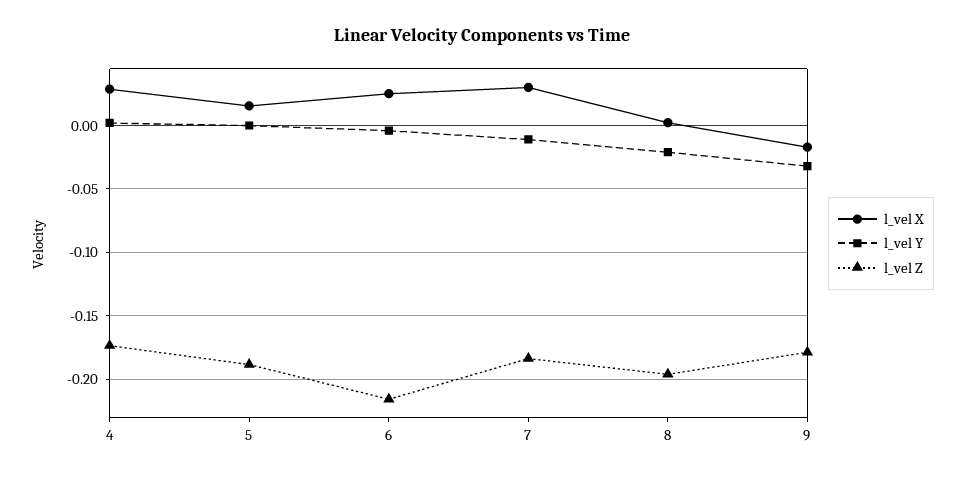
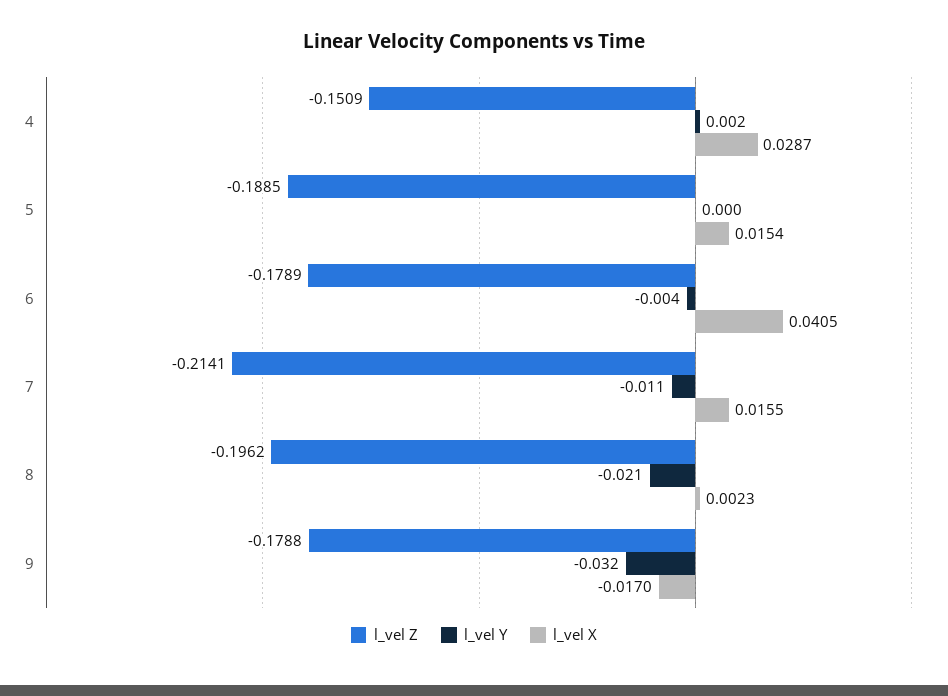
l_vel Z, 4: -0.175 -> -0.1509
l_vel X, 6: 0.025 -> 0.0405
l_vel Z, 6: -0.215 -> -0.1789
l_vel X, 7: 0.03 -> 0.0155
l_vel Z, 7: -0.185 -> -0.2141

